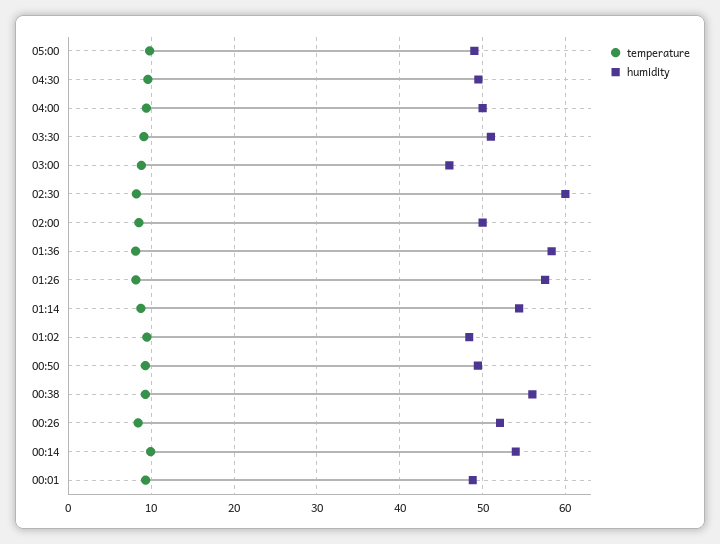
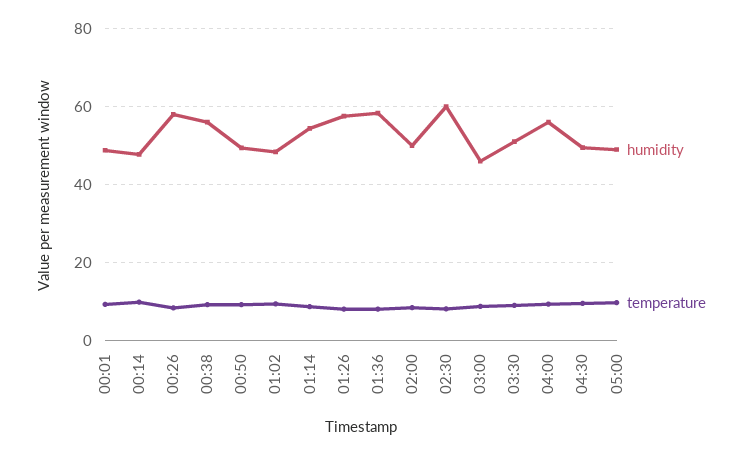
humidity, 04:00: 50 -> 56
humidity, 00:26: 52 -> 58
humidity, 00:14: 54 -> 48

